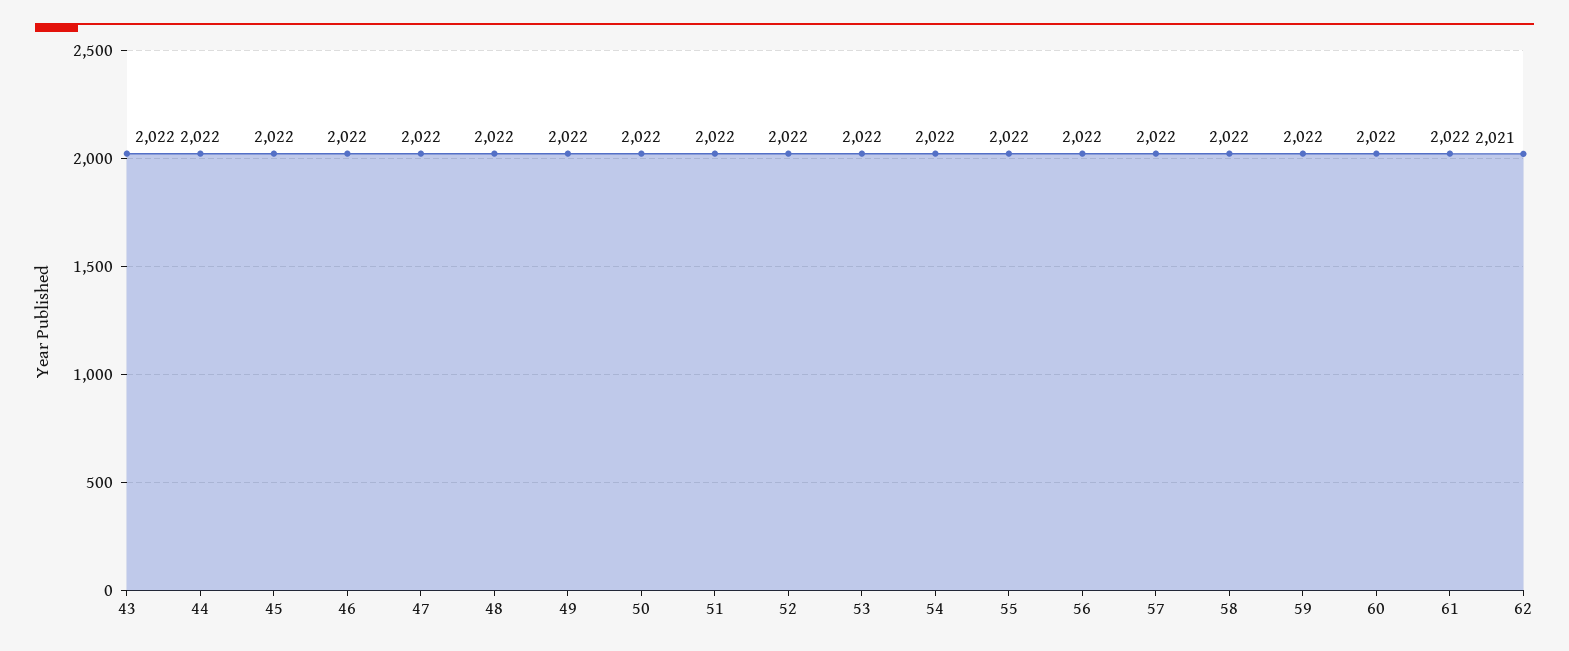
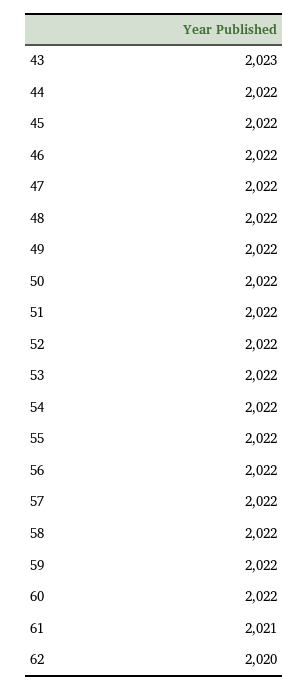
43: 2022 -> 2023
61: 2022 -> 2021
62: 2021 -> 2020

